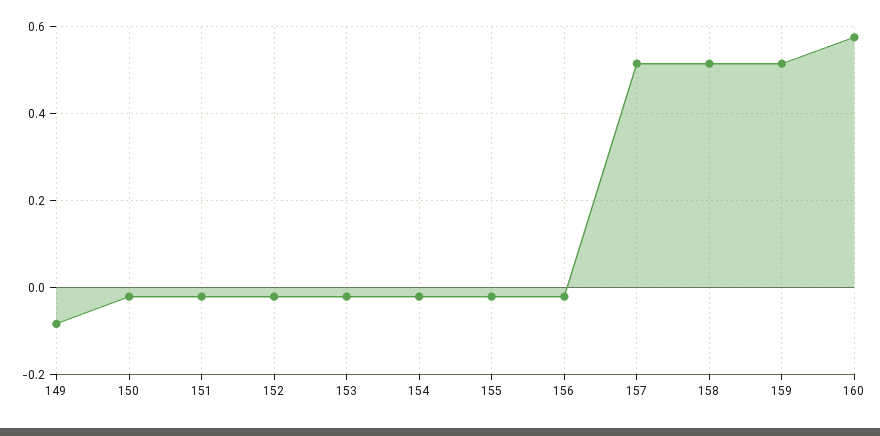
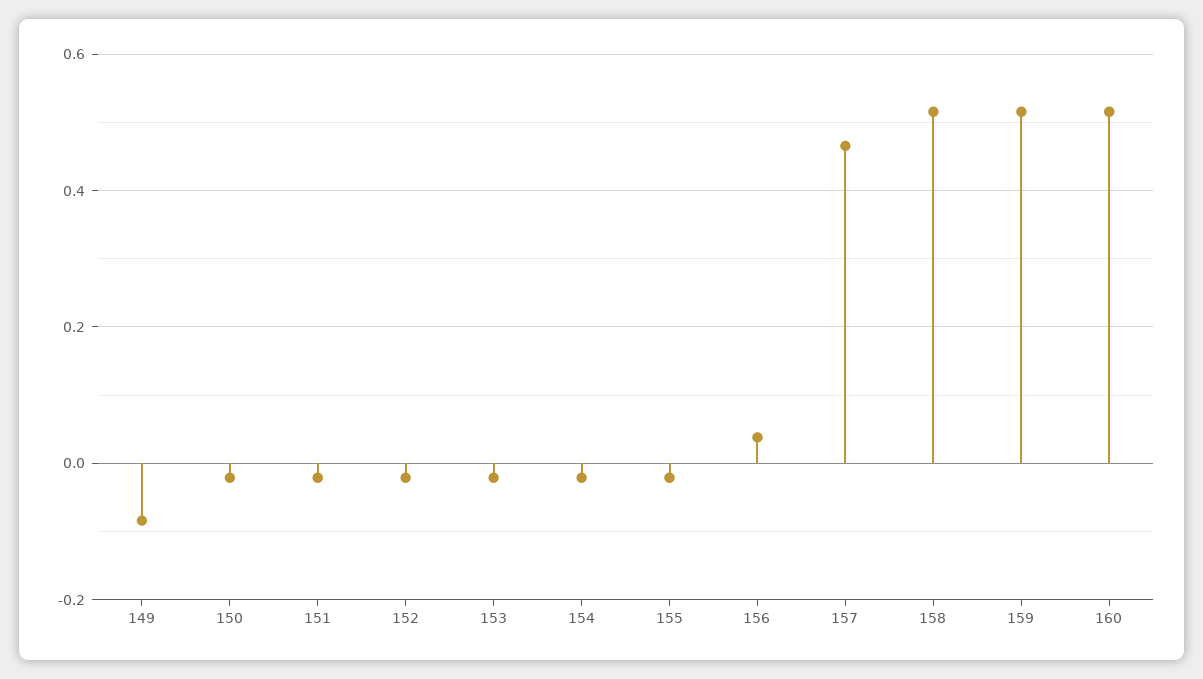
156: -0.02 -> 0.04
157: 0.52 -> 0.46
160: 0.58 -> 0.52

